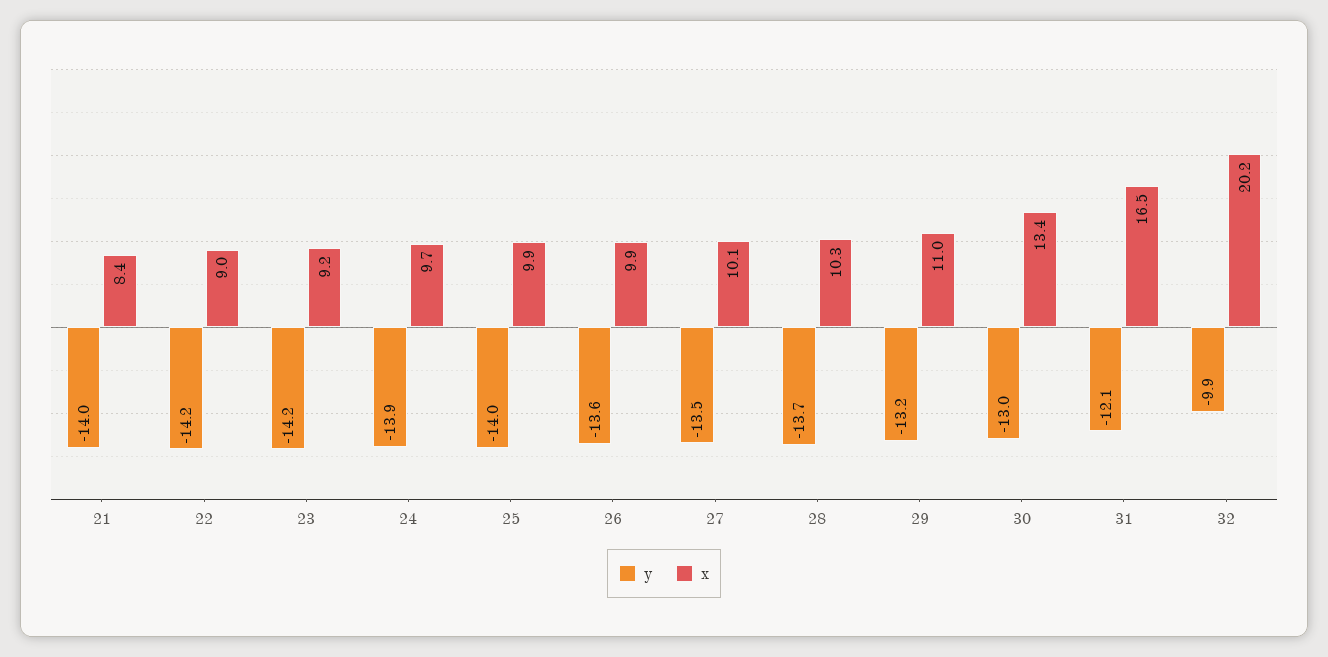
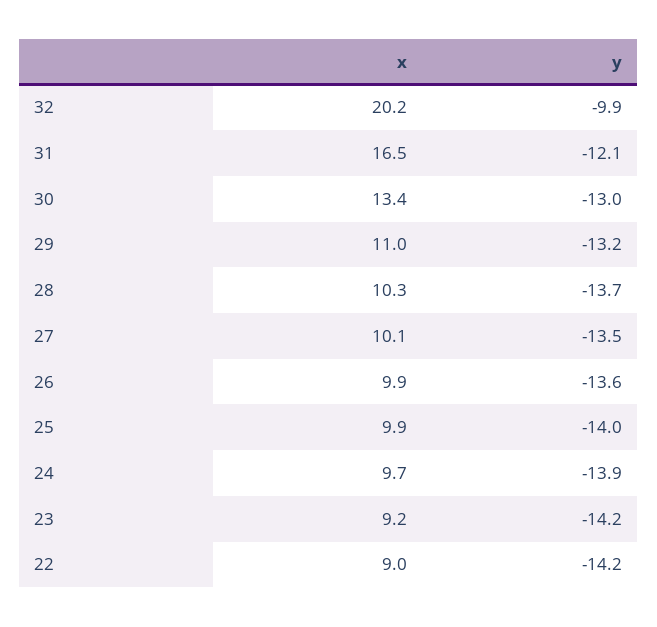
y, 21: -14 -> none
x, 21: 8.4 -> none

